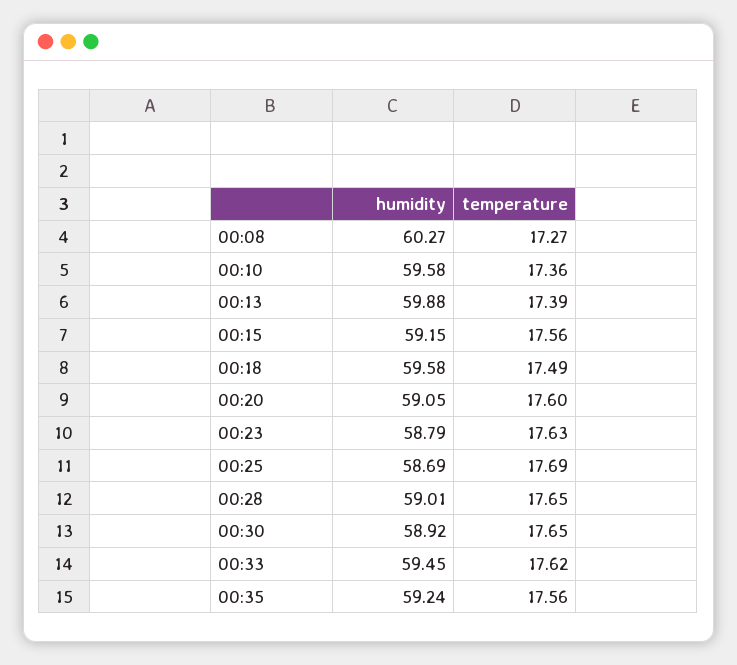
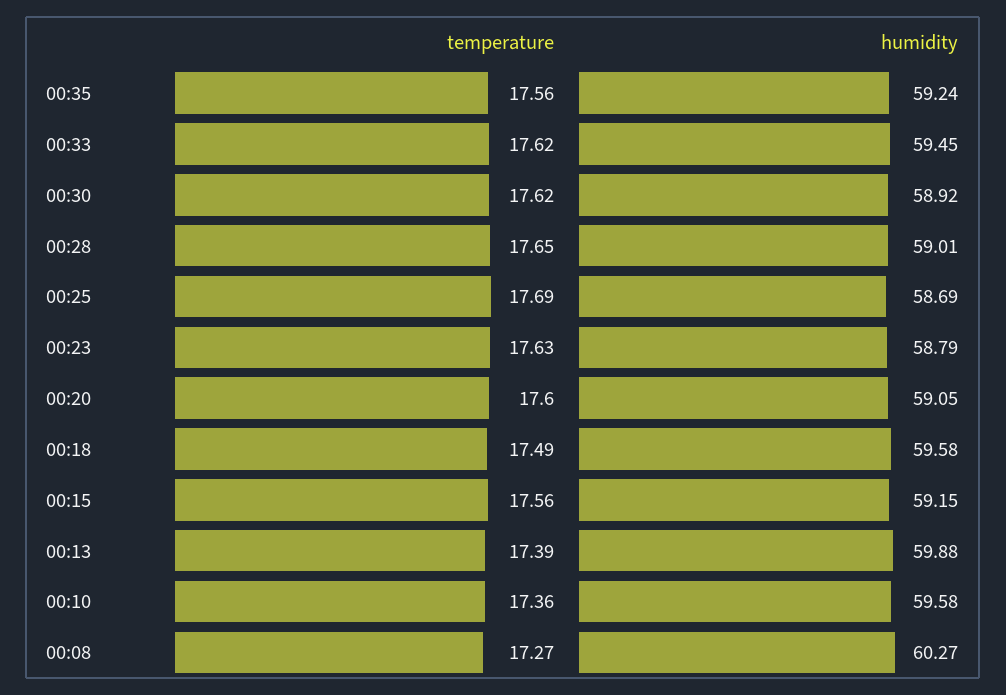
temperature, 00:30: 17.65 -> 17.62

